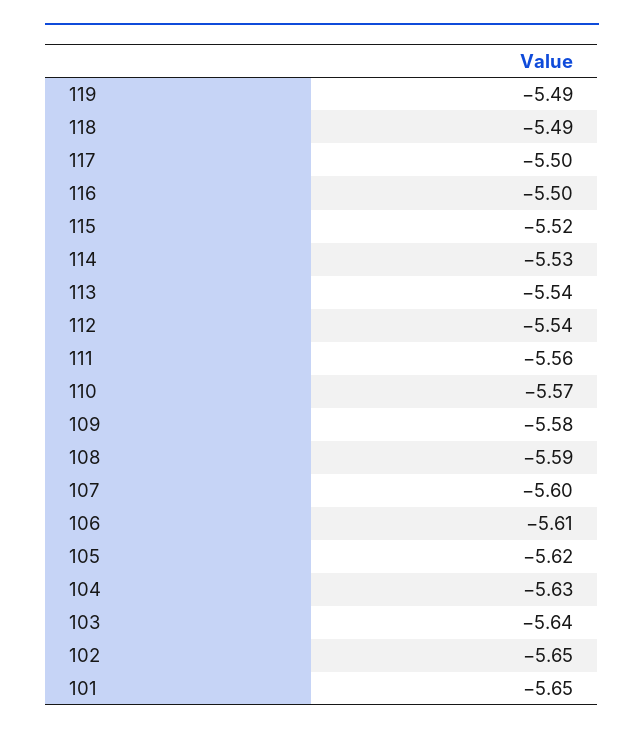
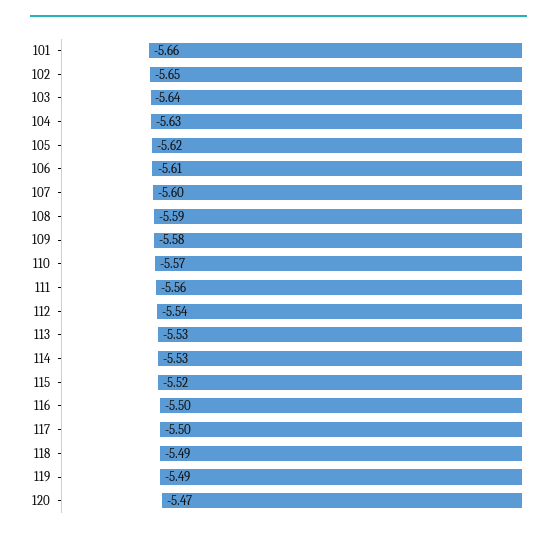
113: -5.54 -> -5.53
101: -5.65 -> -5.66
120: none -> -5.47

